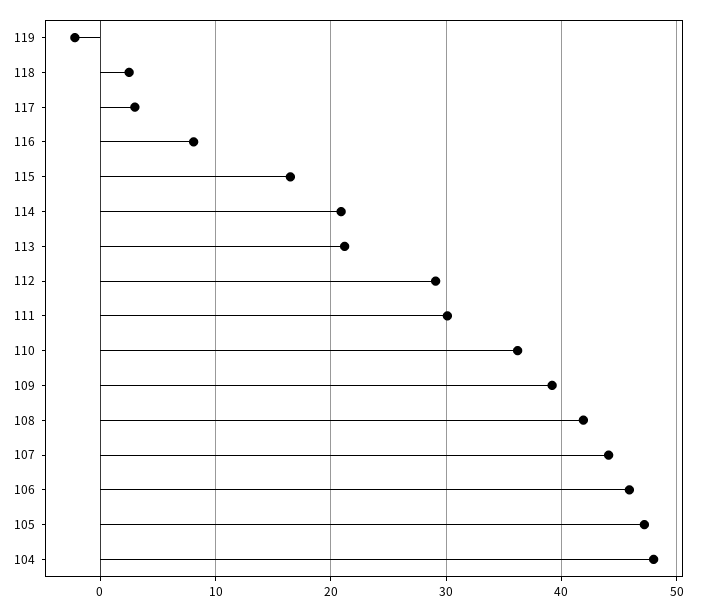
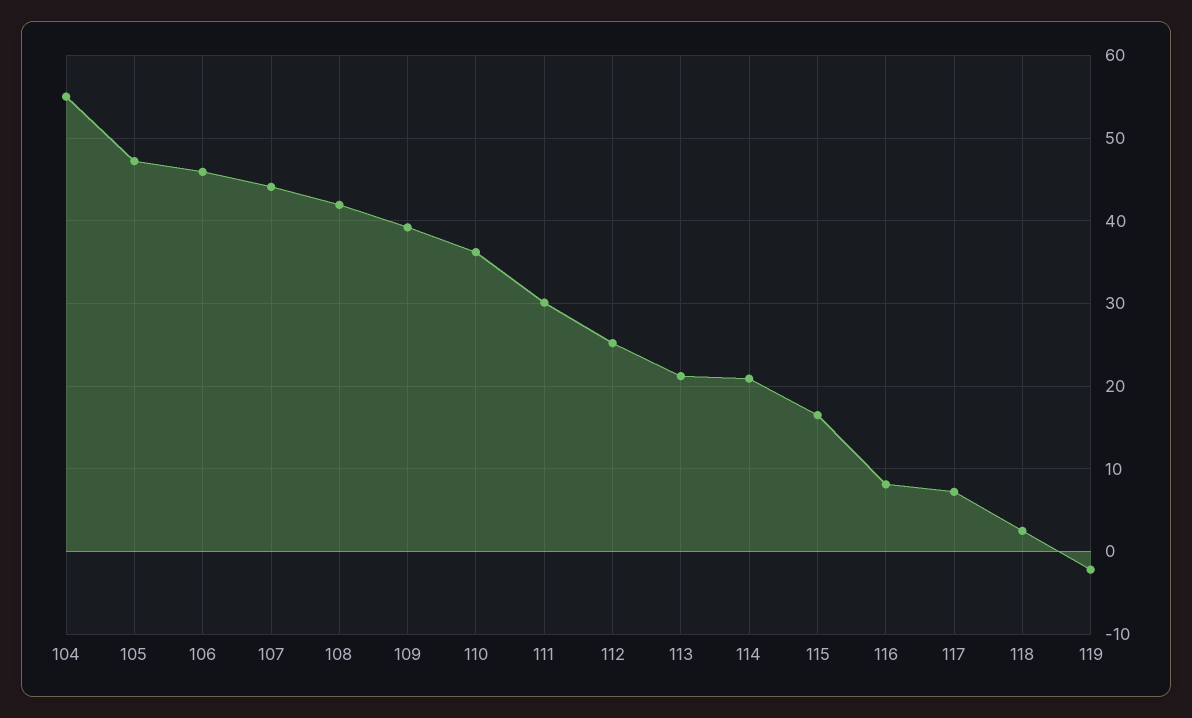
117: 3 -> 7
112: 29 -> 25
104: 48 -> 55

